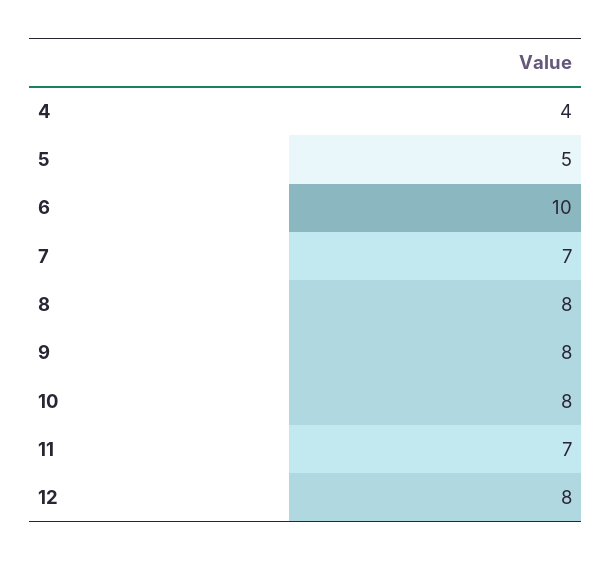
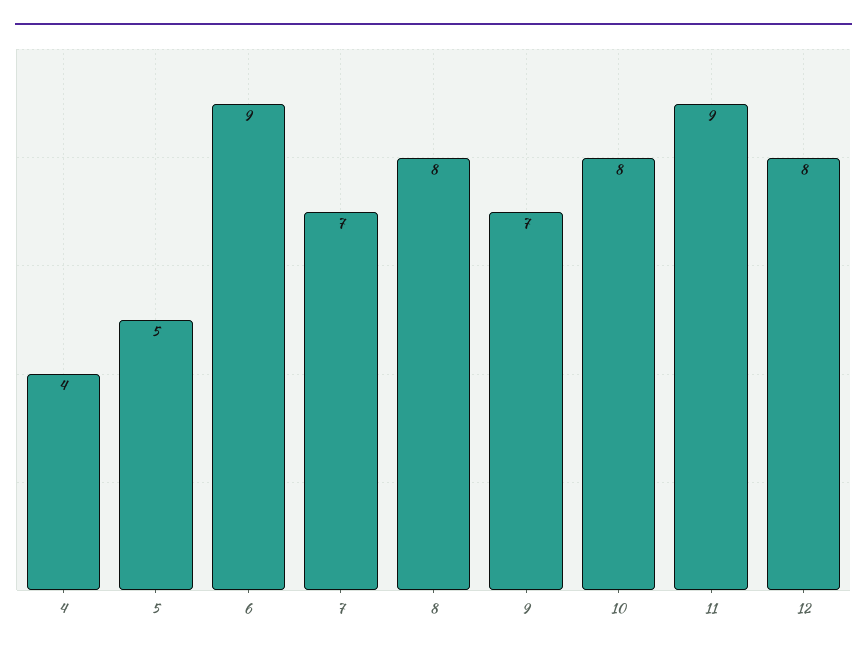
6: 10 -> 9
9: 8 -> 7
11: 7 -> 9

